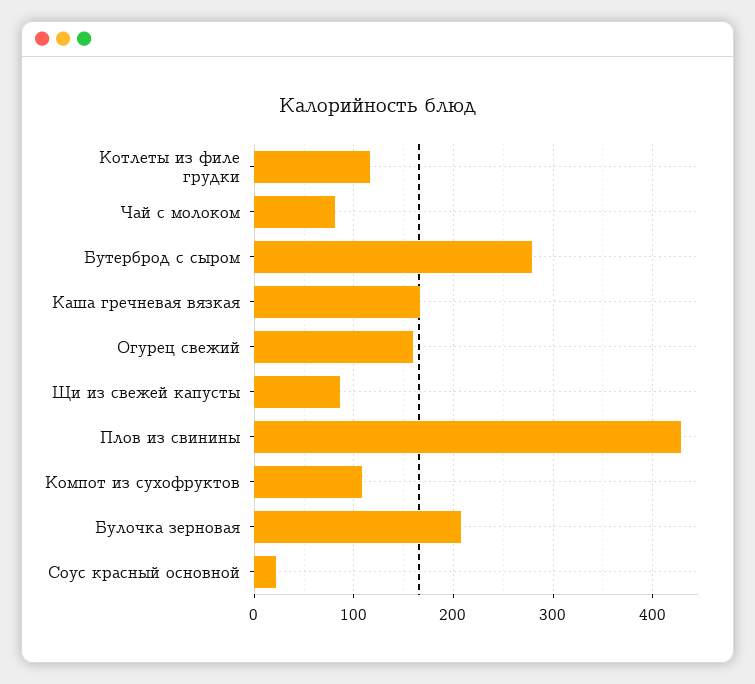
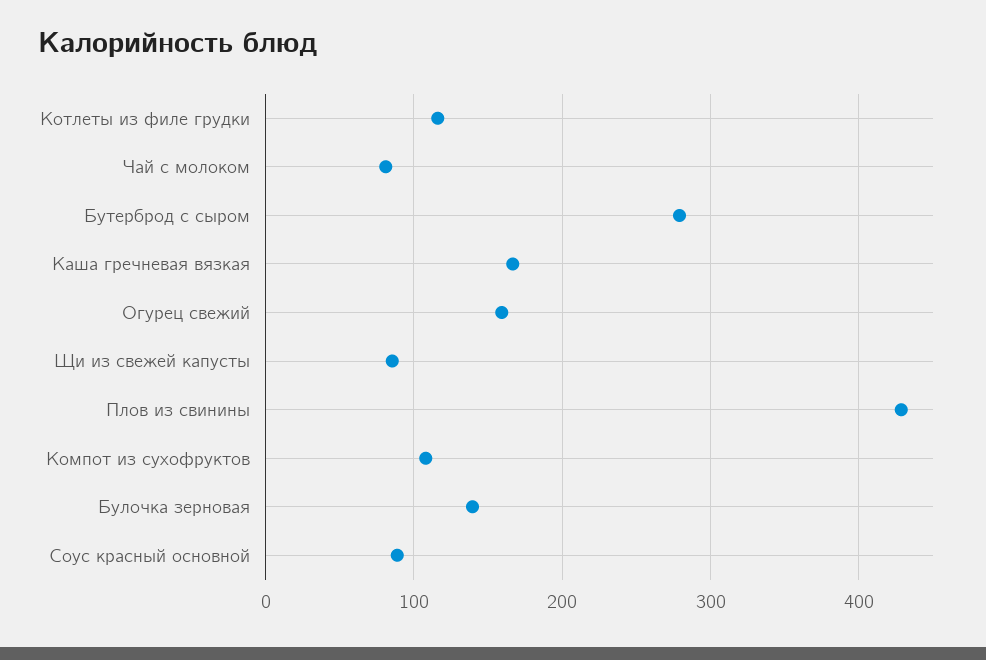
Булочка зерновая: 210 -> 140
Соус красный основной: 20 -> 90

